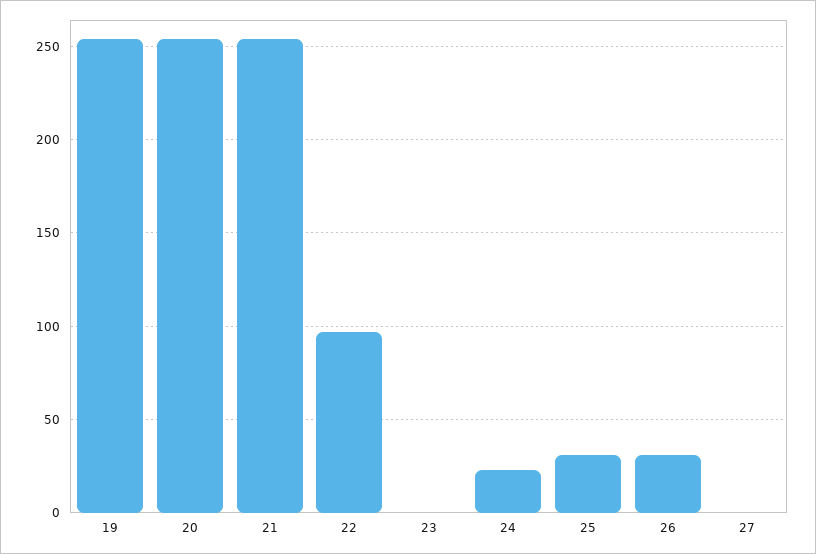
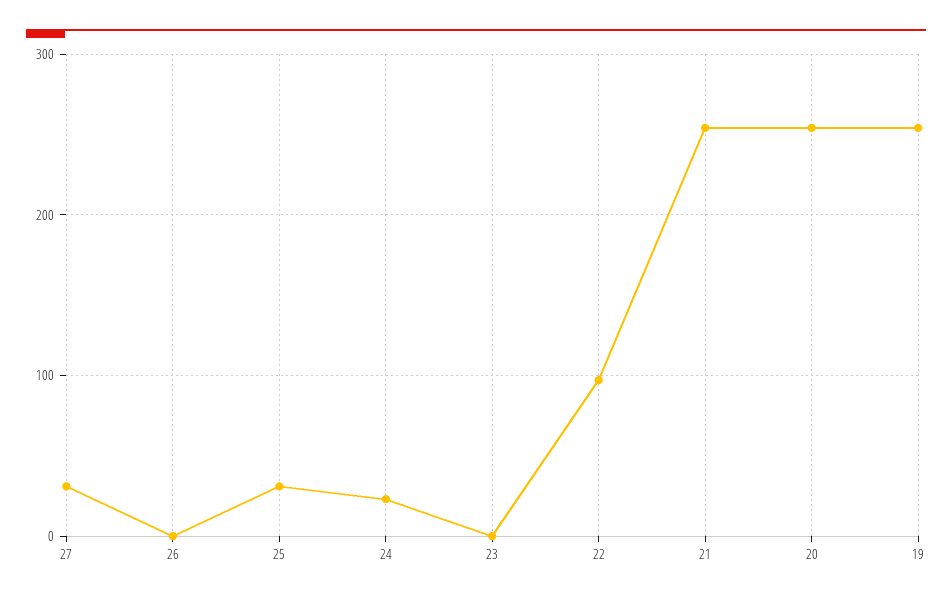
26: 30 -> 0
27: 0 -> 30

